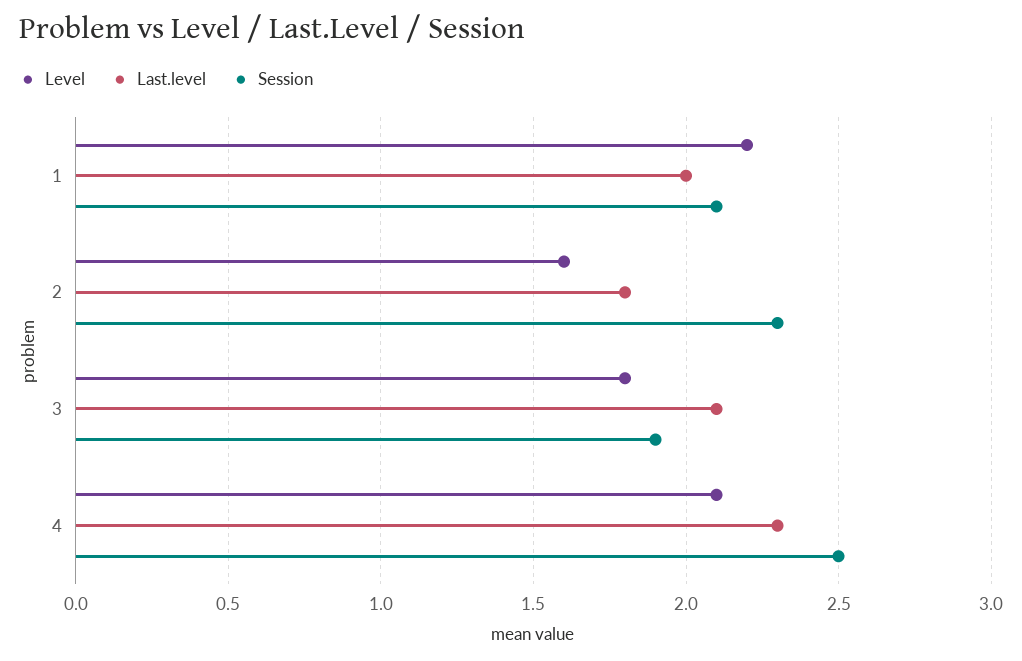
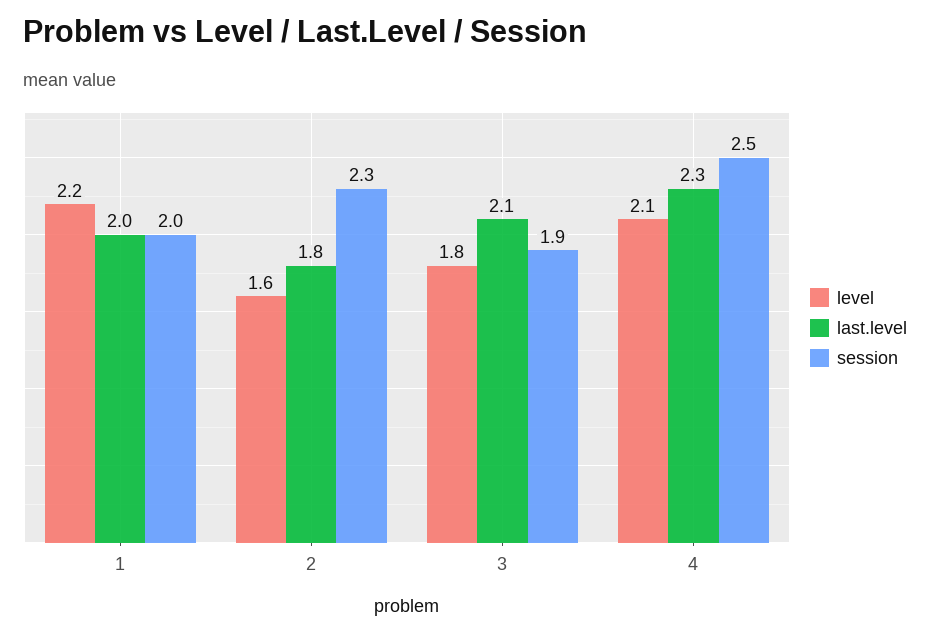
Session, 1: 2.1 -> 2

